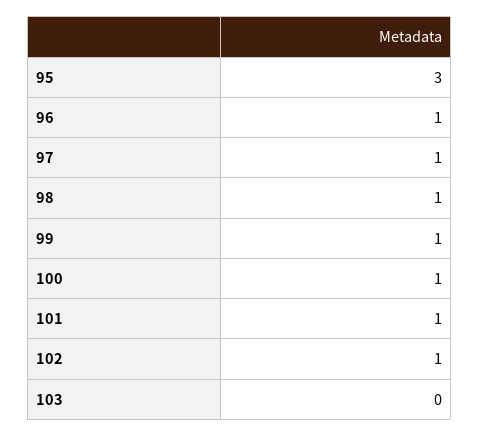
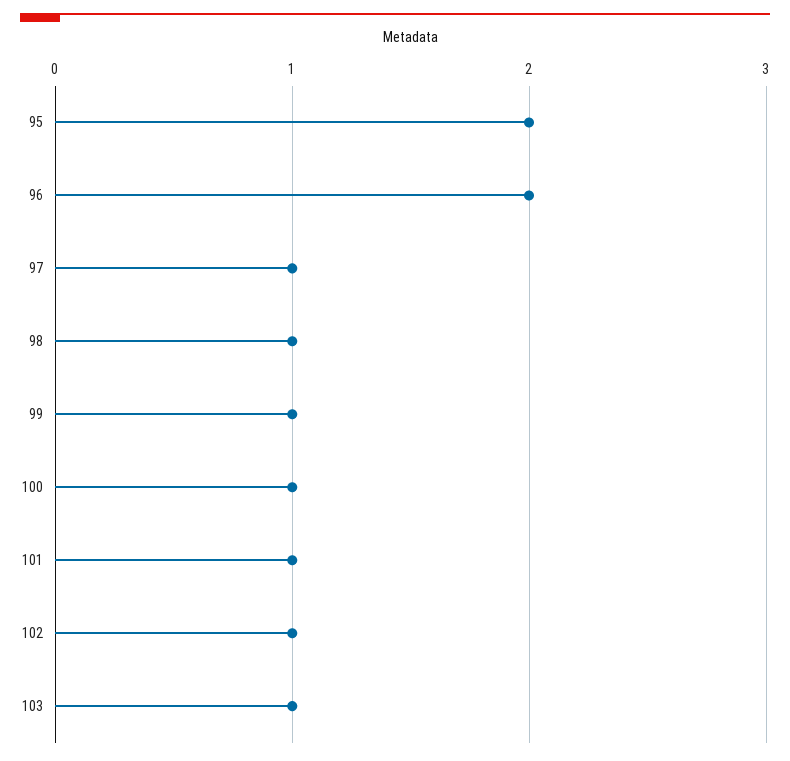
95: 3 -> 2
96: 1 -> 2
103: 0 -> 1

